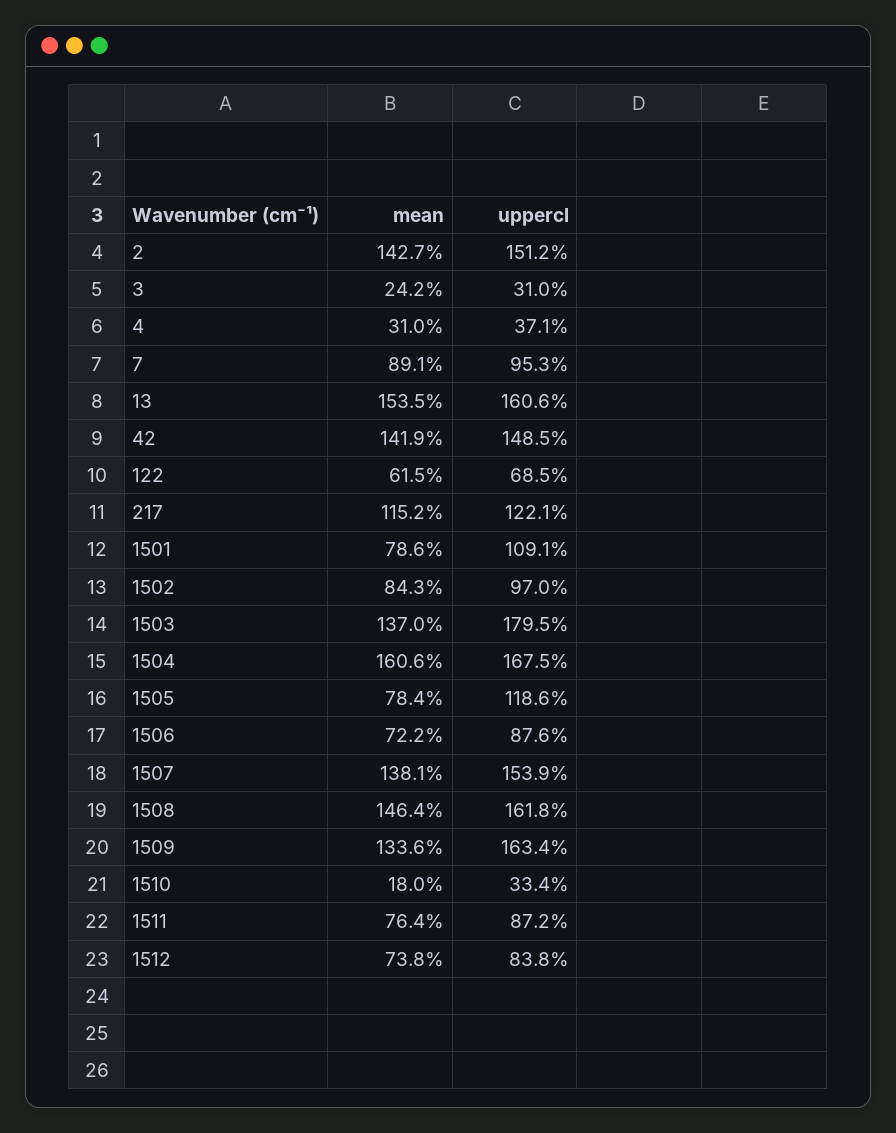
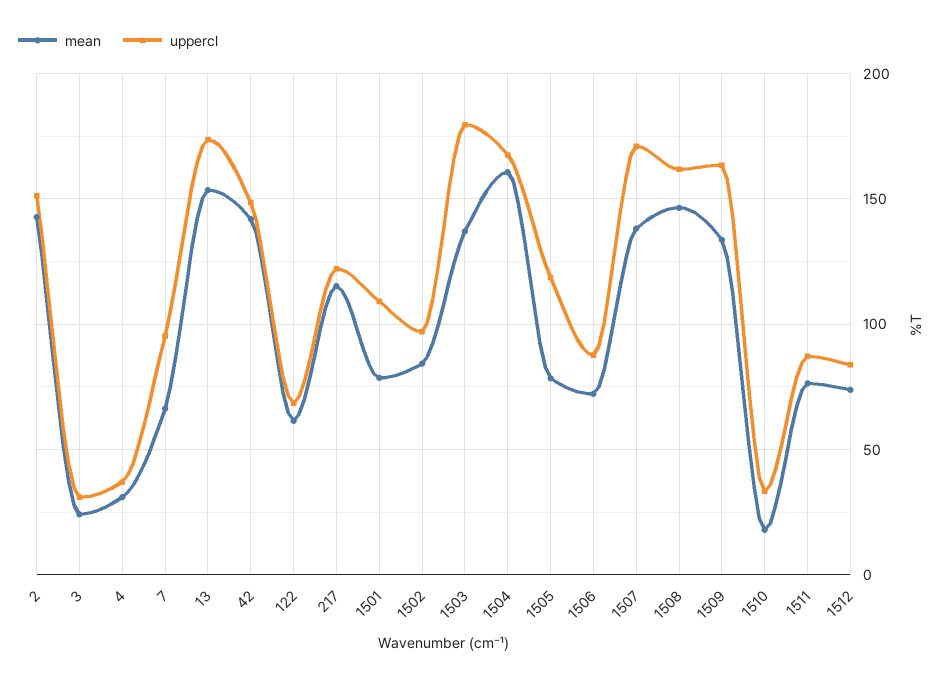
mean, 7: 89.1 -> 65
uppercl, 13: 160.6 -> 175
uppercl, 1507: 153.9 -> 170

